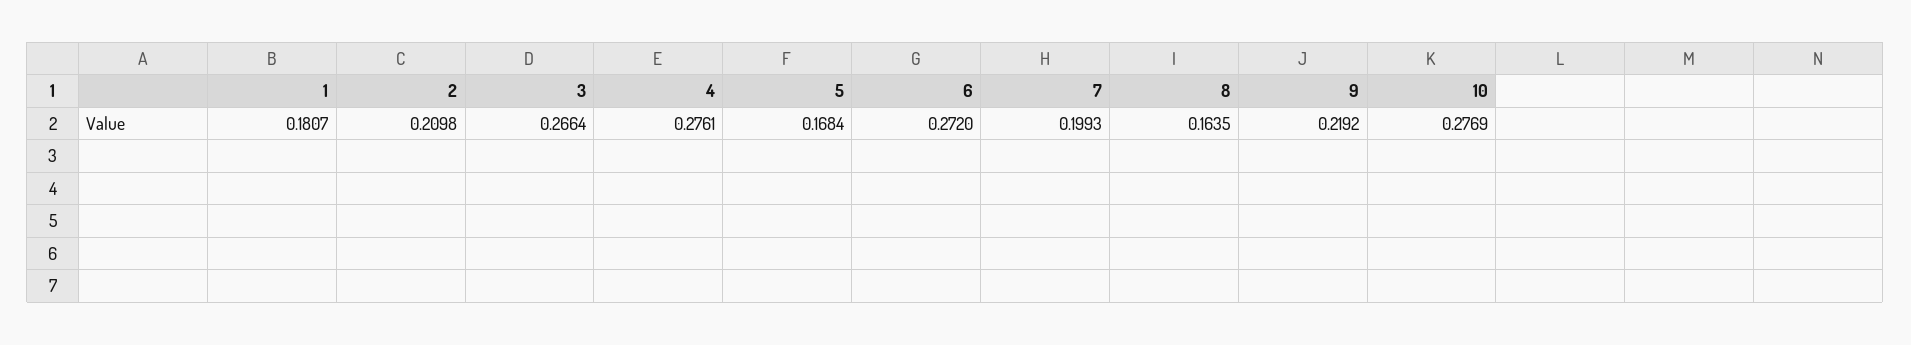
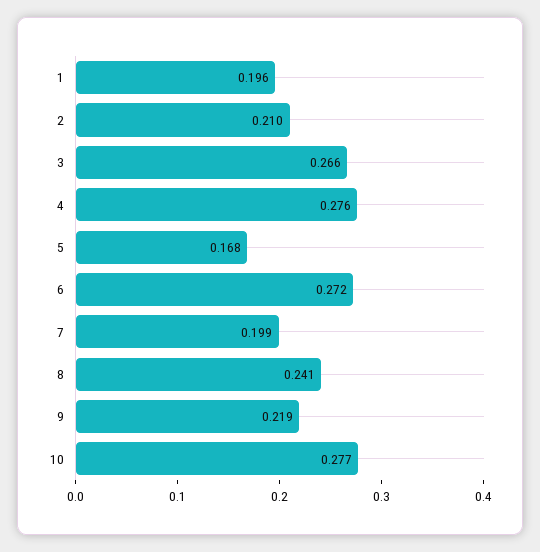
1: 0.1807 -> 0.196
8: 0.1635 -> 0.241

